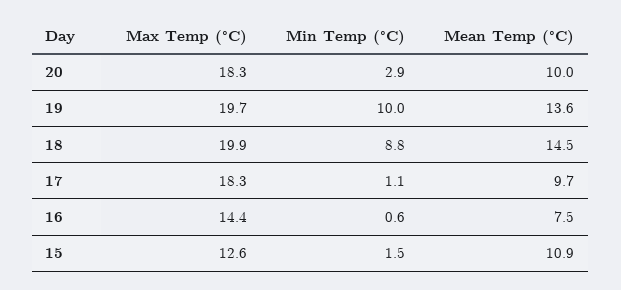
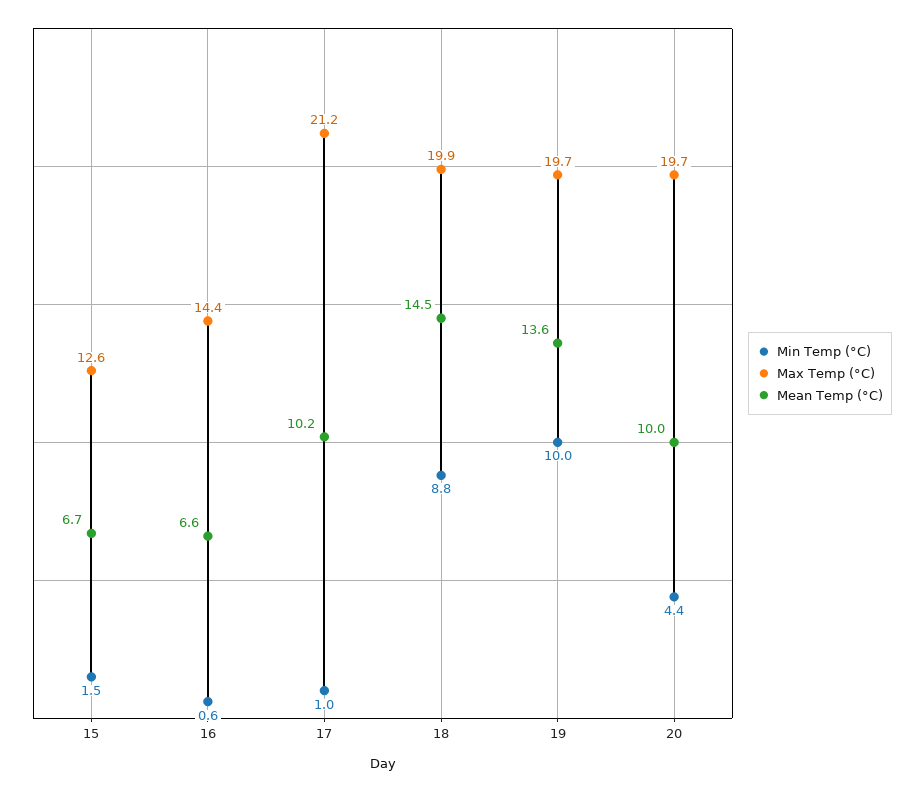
Max Temp (°C), 20: 18.3 -> 19.7
Min Temp (°C), 20: 2.9 -> 4.4
Max Temp (°C), 17: 18.3 -> 21.2
Min Temp (°C), 17: 1.1 -> 1
Mean Temp (°C), 17: 9.7 -> 10.2
Mean Temp (°C), 16: 7.5 -> 6.6
Mean Temp (°C), 15: 10.9 -> 6.7

